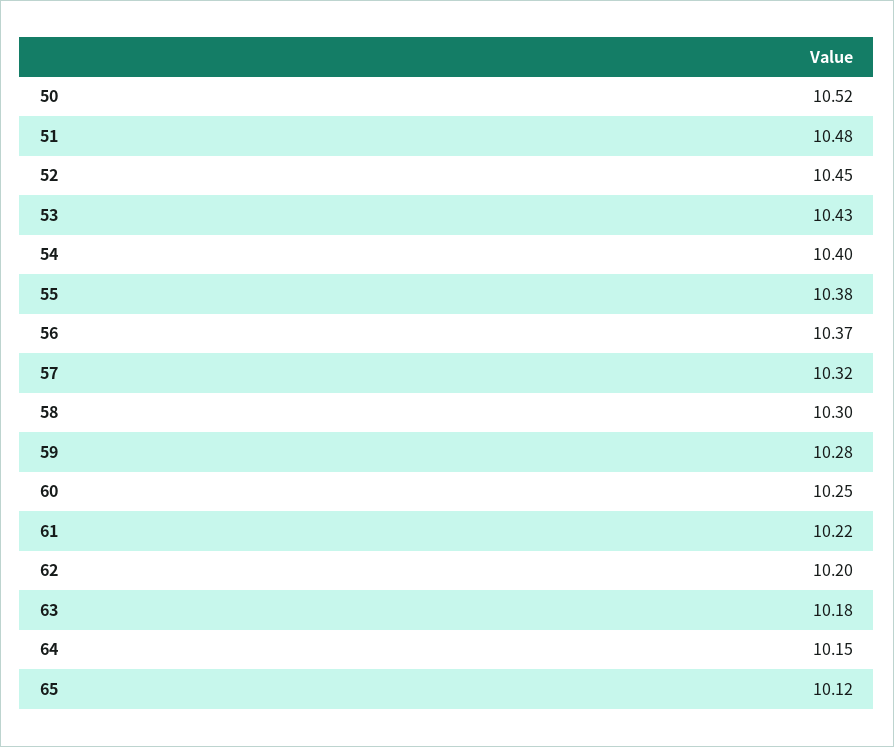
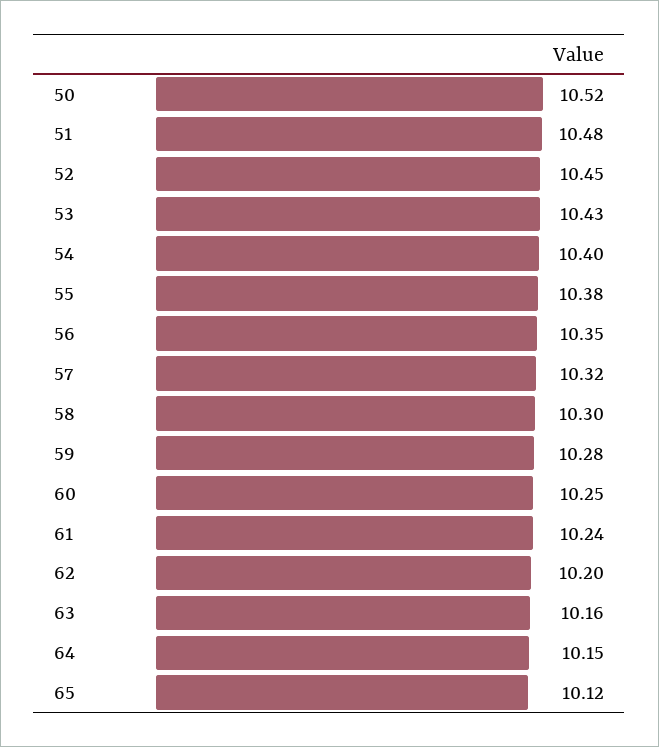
56: 10.37 -> 10.35
61: 10.22 -> 10.24
63: 10.18 -> 10.16

